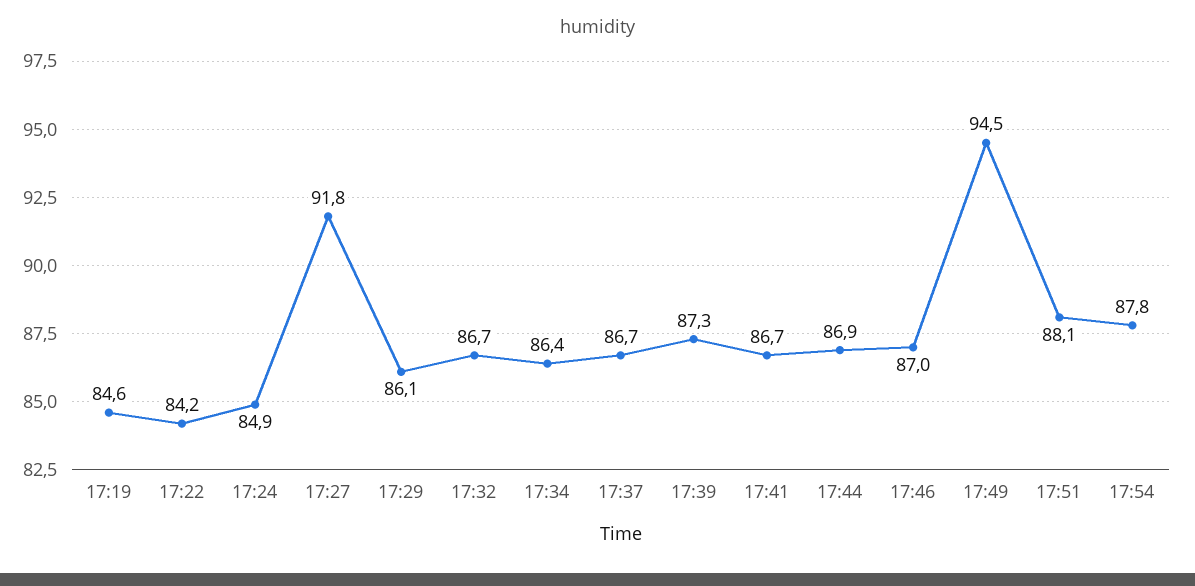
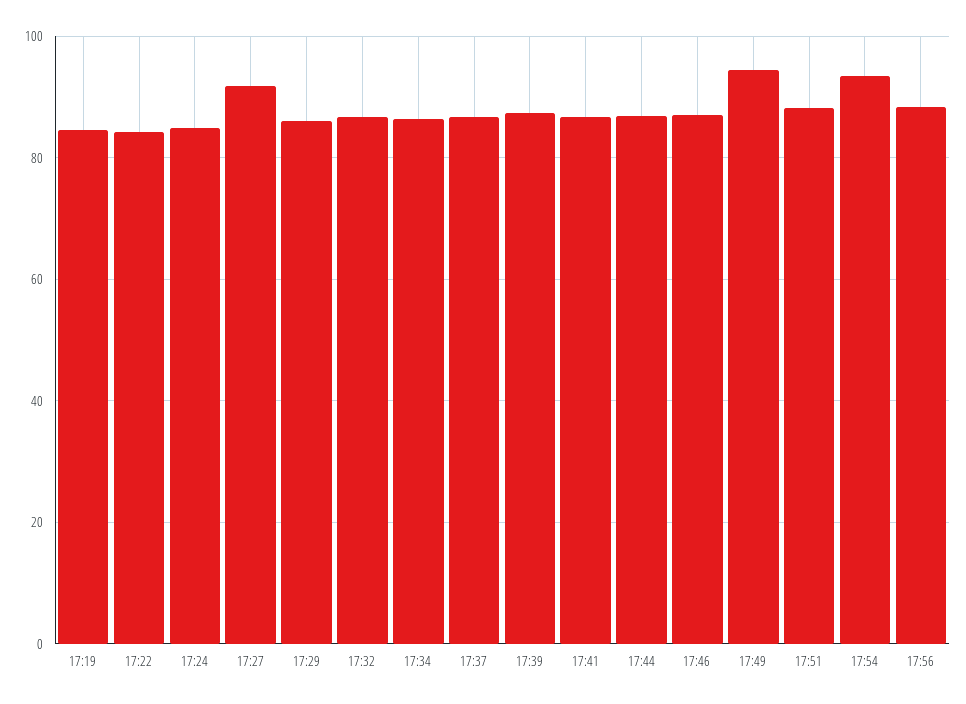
17:54: 87.8 -> 94
17:56: none -> 88

